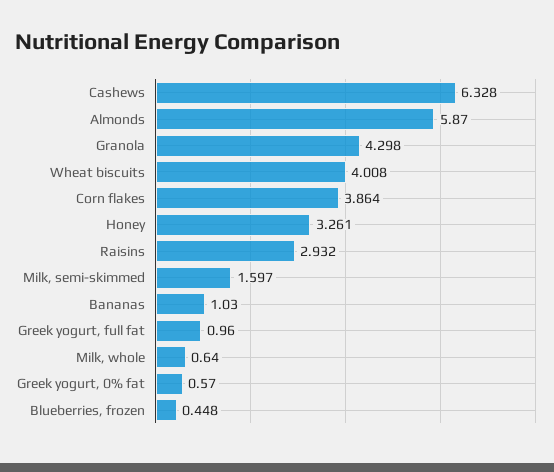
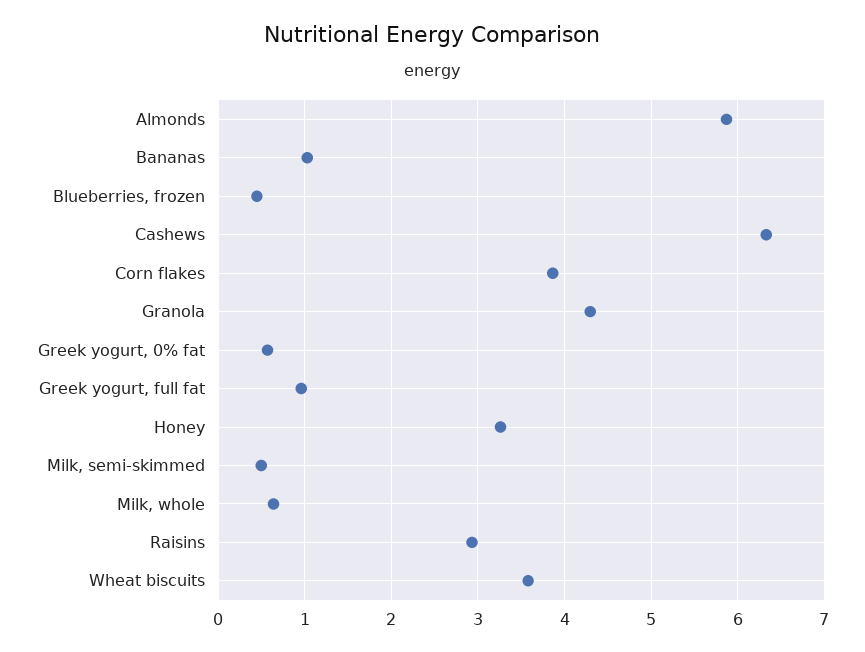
Wheat biscuits: 4.008 -> 3.6
Milk, semi-skimmed: 1.597 -> 0.5

